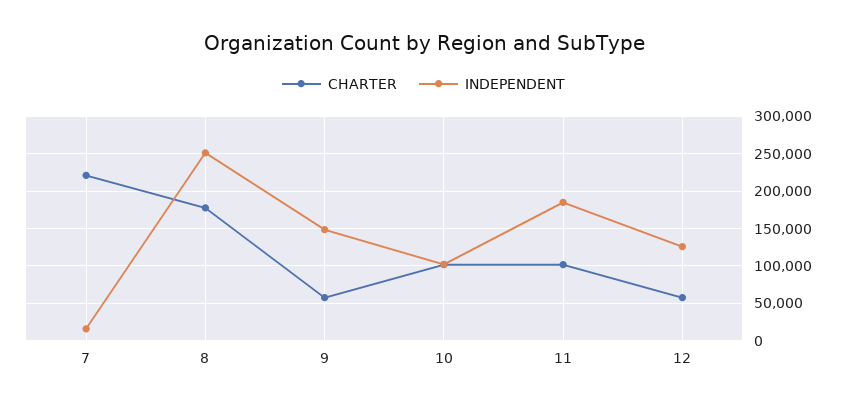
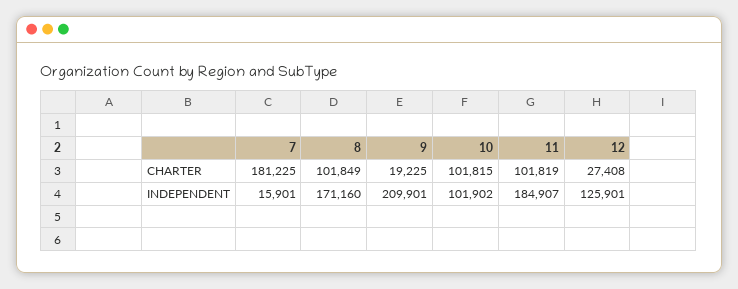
CHARTER, 7: 220000 -> 181225
CHARTER, 8: 180000 -> 101849
INDEPENDENT, 8: 250000 -> 171160
CHARTER, 9: 60000 -> 19225
INDEPENDENT, 9: 150000 -> 209901
CHARTER, 12: 60000 -> 27408

